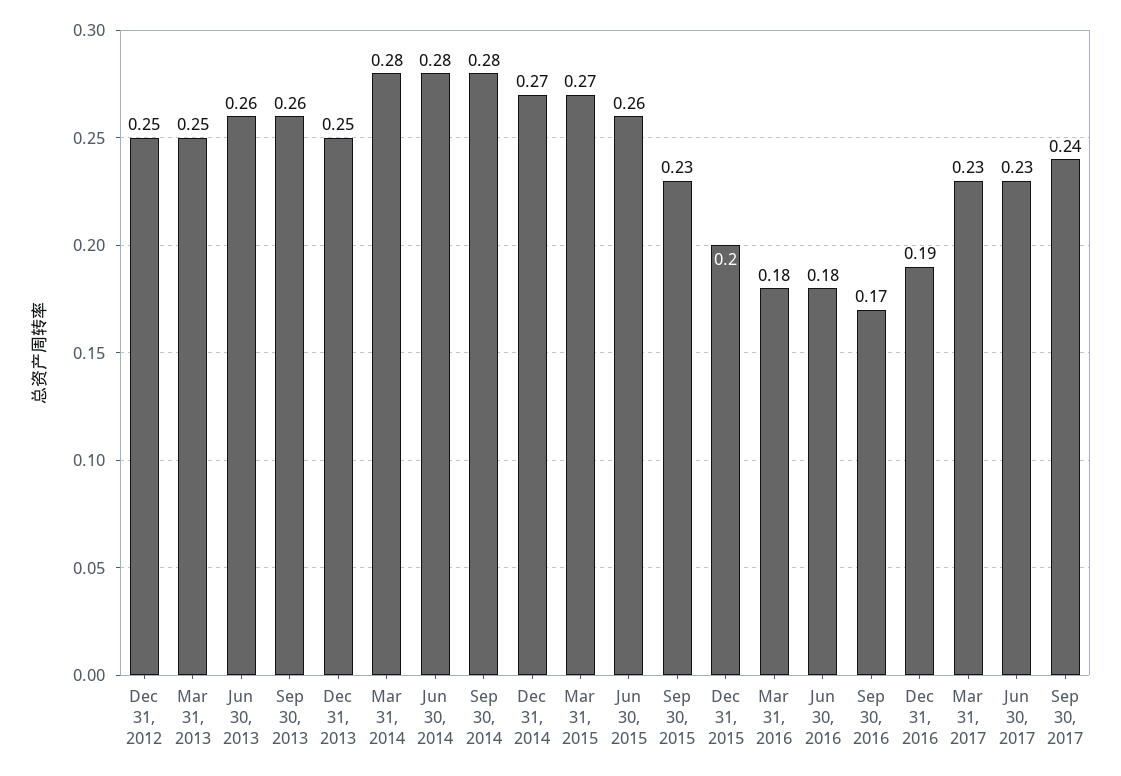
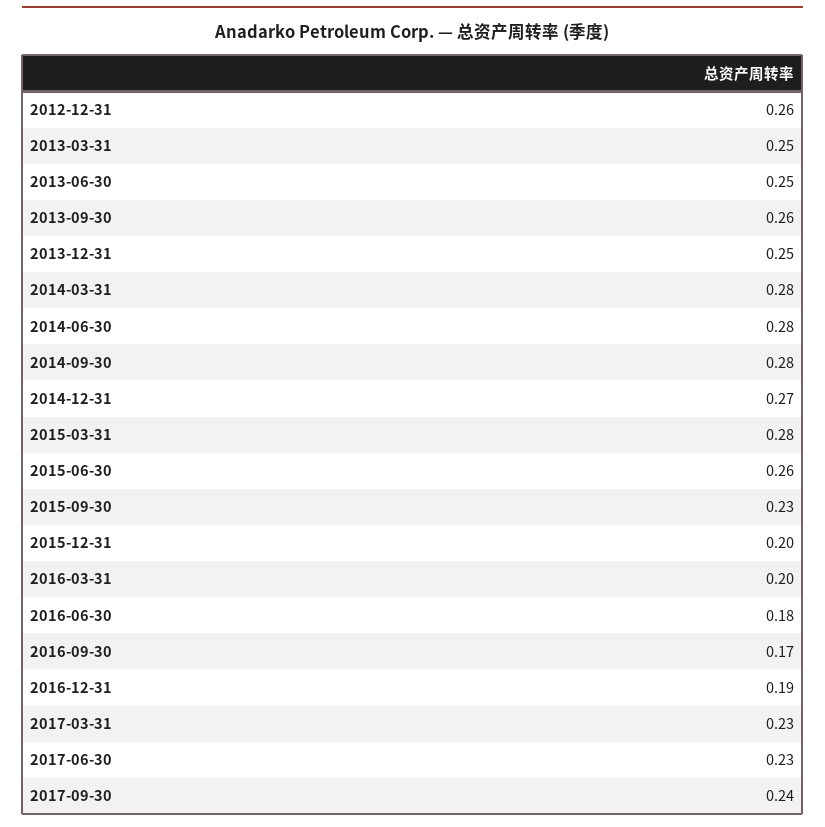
Dec 31, 2012: 0.25 -> 0.26
Jun 30, 2013: 0.26 -> 0.25
Mar 31, 2015: 0.27 -> 0.28
Mar 31, 2016: 0.18 -> 0.2

